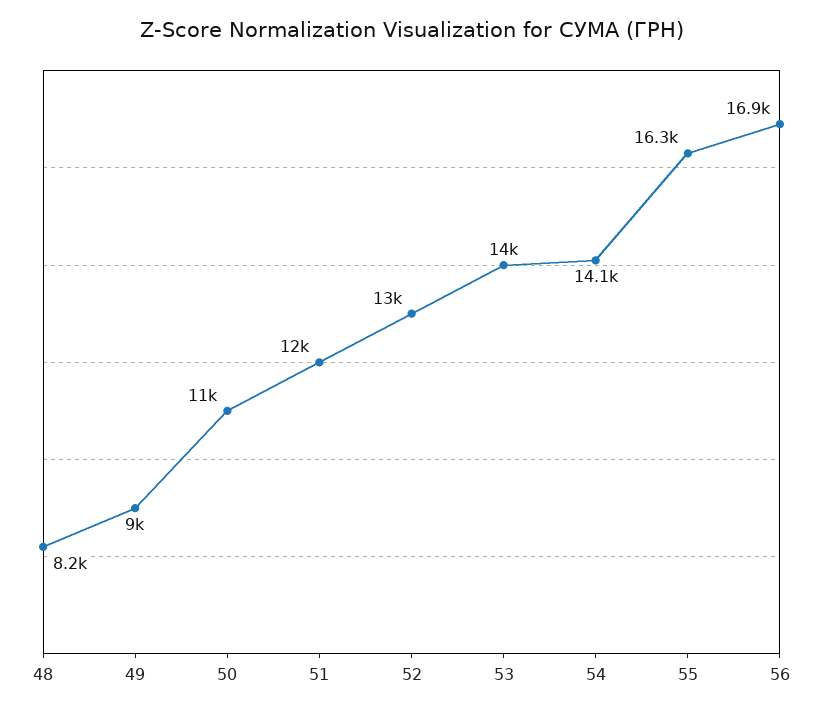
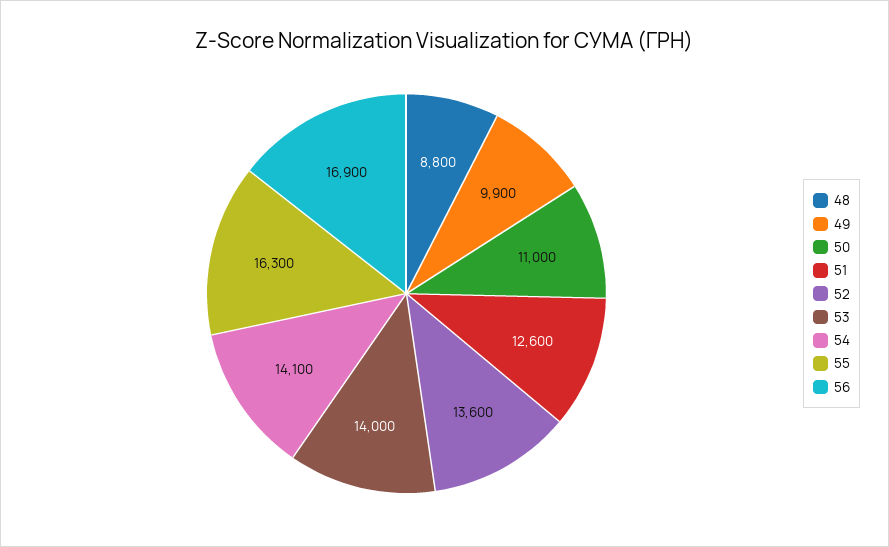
48: 8200 -> 8800
49: 9000 -> 9900
51: 12000 -> 12600
52: 13000 -> 13600

